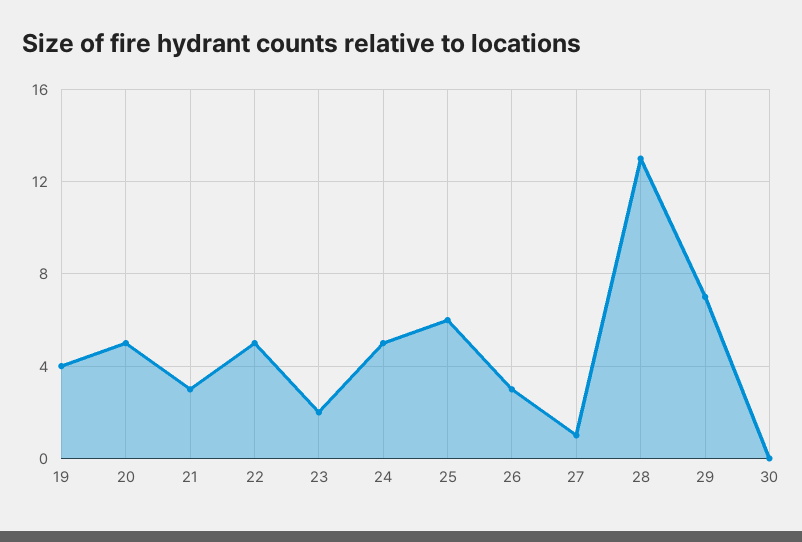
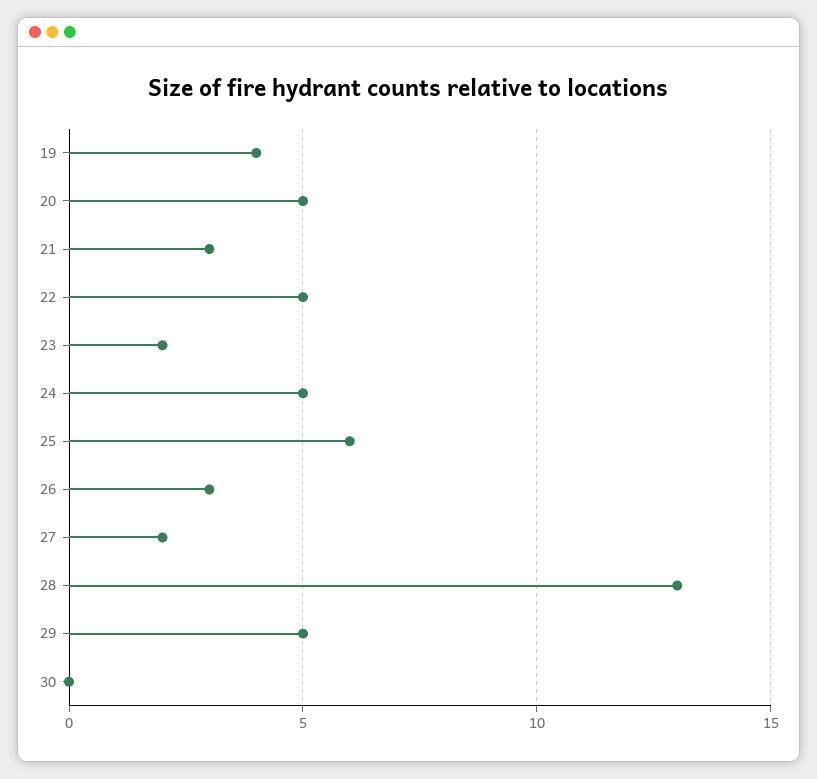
27: 1 -> 2
29: 7 -> 5

